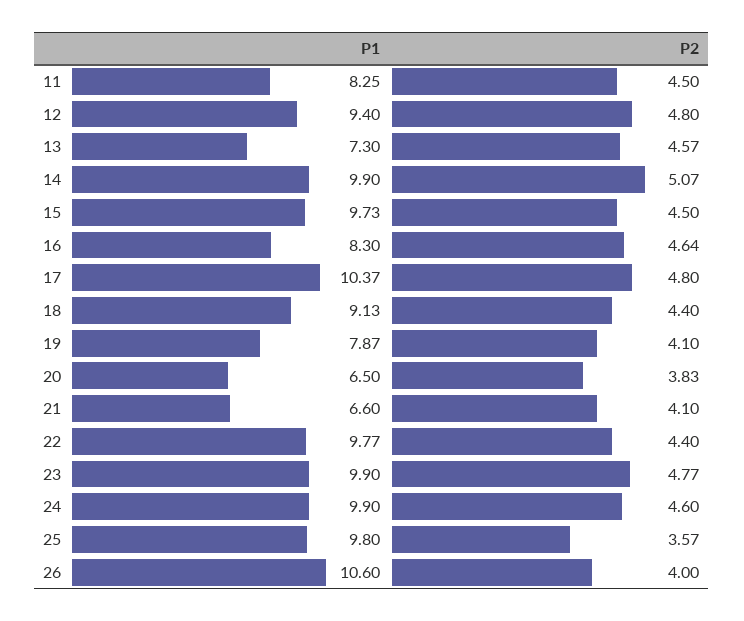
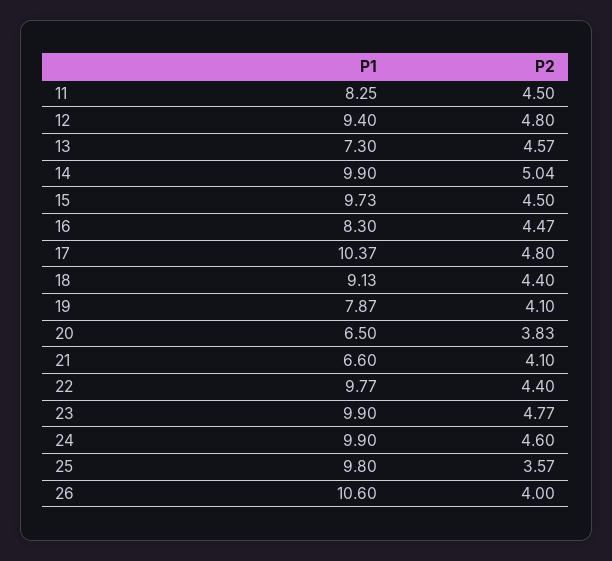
P2, 14: 5.07 -> 5.04
P2, 16: 4.64 -> 4.47

